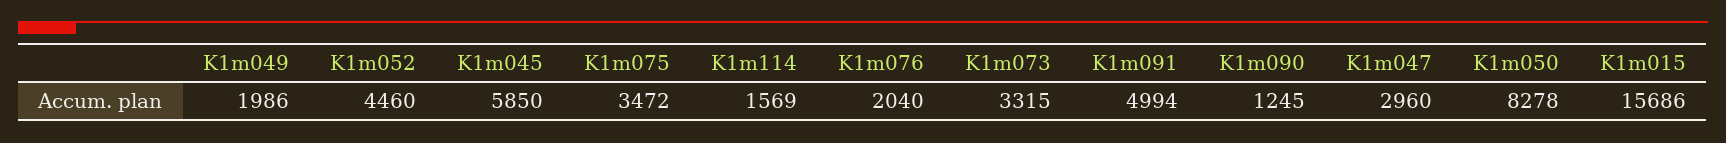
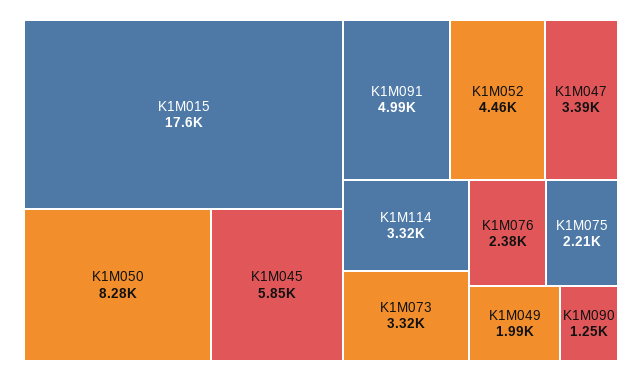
K1m075: 3472 -> 2210
K1m114: 1569 -> 3320
K1m076: 2040 -> 2380
K1m047: 2960 -> 3390
K1m015: 15686 -> 17600

